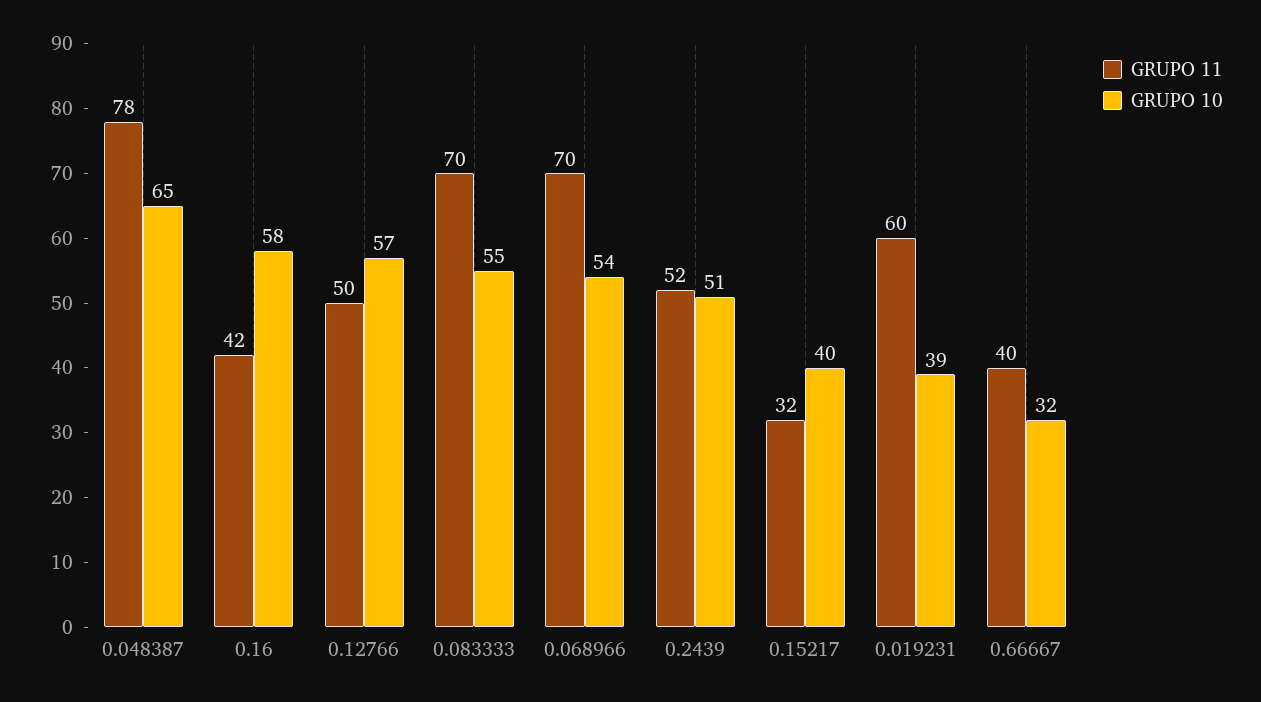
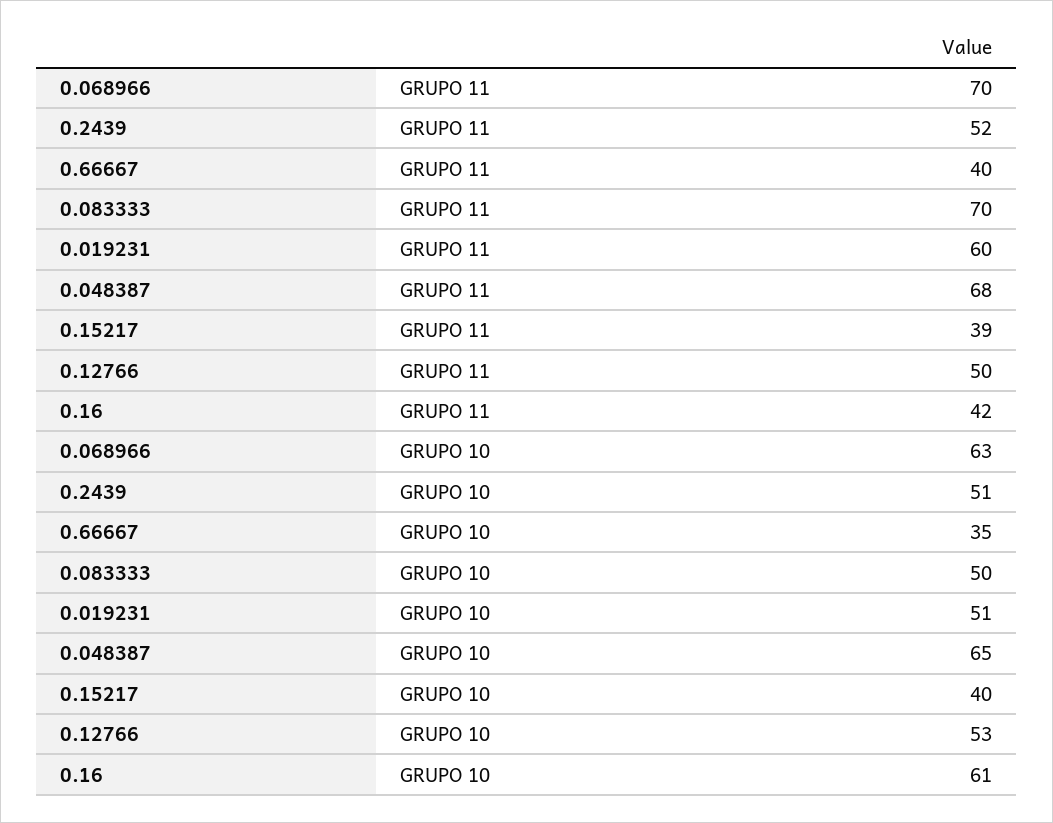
GRUPO 11, 0.048387: 78 -> 68
GRUPO 10, 0.16: 58 -> 61
GRUPO 10, 0.12766: 57 -> 53
GRUPO 10, 0.083333: 55 -> 50
GRUPO 10, 0.068966: 54 -> 63
GRUPO 11, 0.15217: 32 -> 39
GRUPO 10, 0.019231: 39 -> 51
GRUPO 10, 0.66667: 32 -> 35

